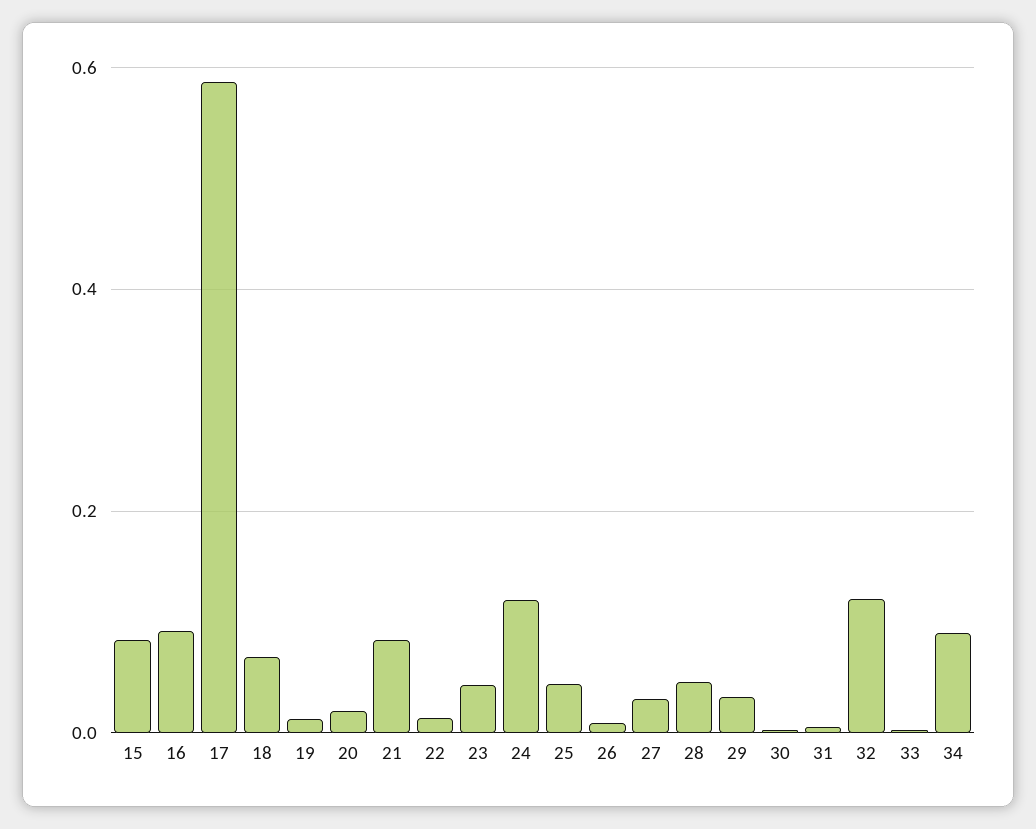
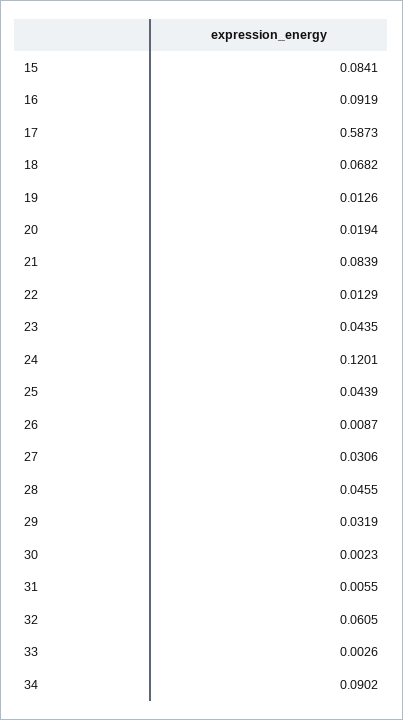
32: 0.12 -> 0.0605

